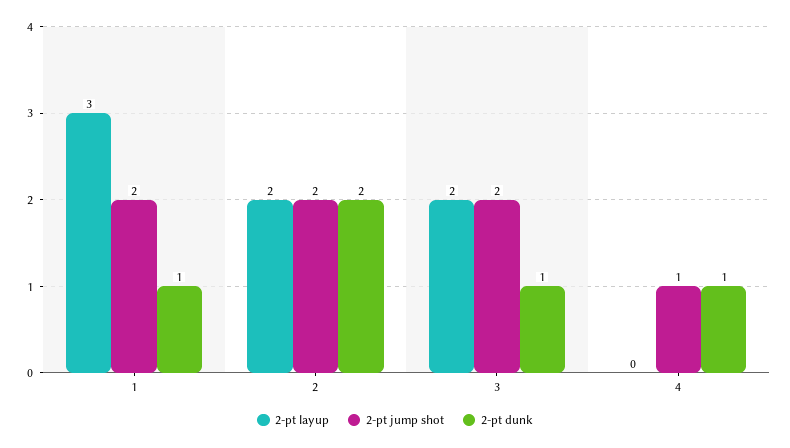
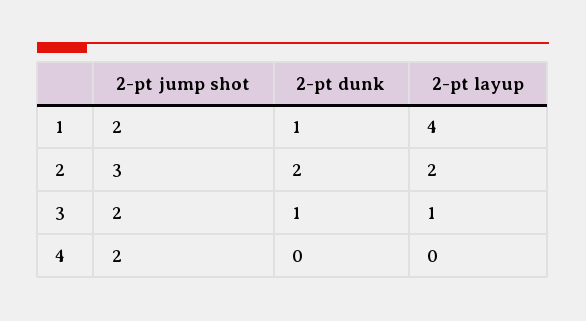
2-pt layup, 1: 3 -> 4
2-pt jump shot, 2: 2 -> 3
2-pt layup, 3: 2 -> 1
2-pt jump shot, 4: 1 -> 2
2-pt dunk, 4: 1 -> 0

